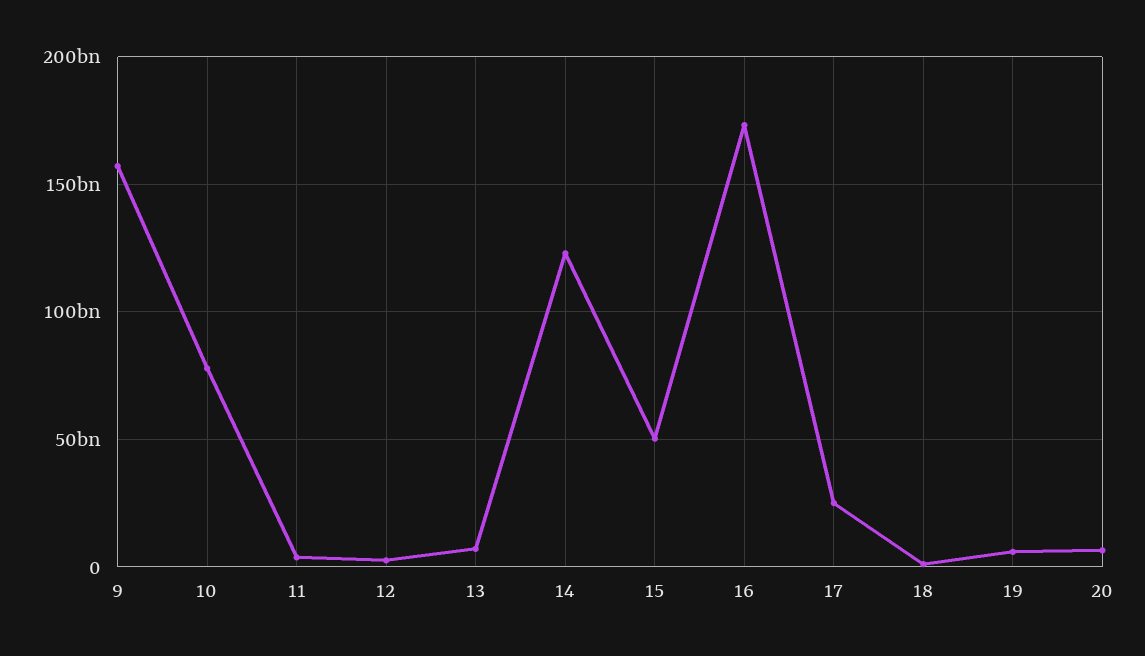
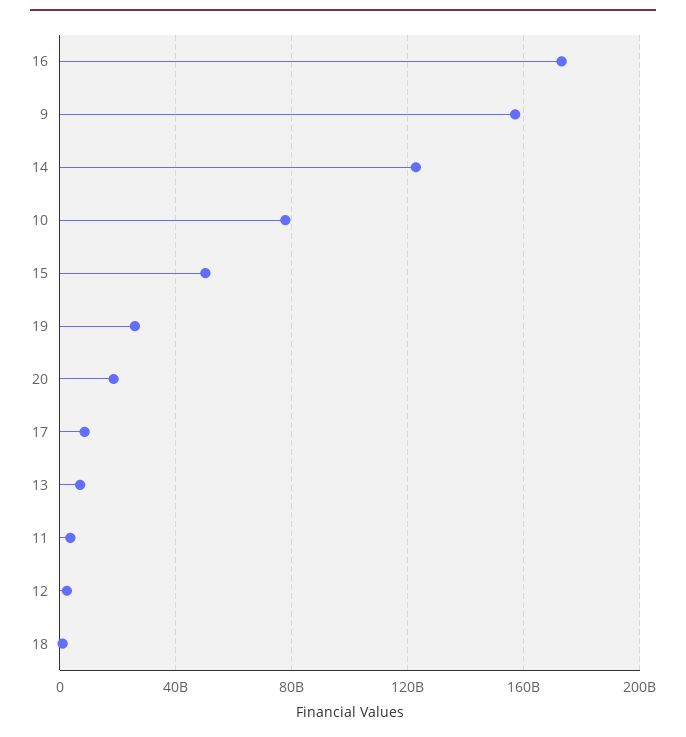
17: 25000000000 -> 10000000000
19: 5000000000 -> 25000000000
20: 5000000000 -> 20000000000

